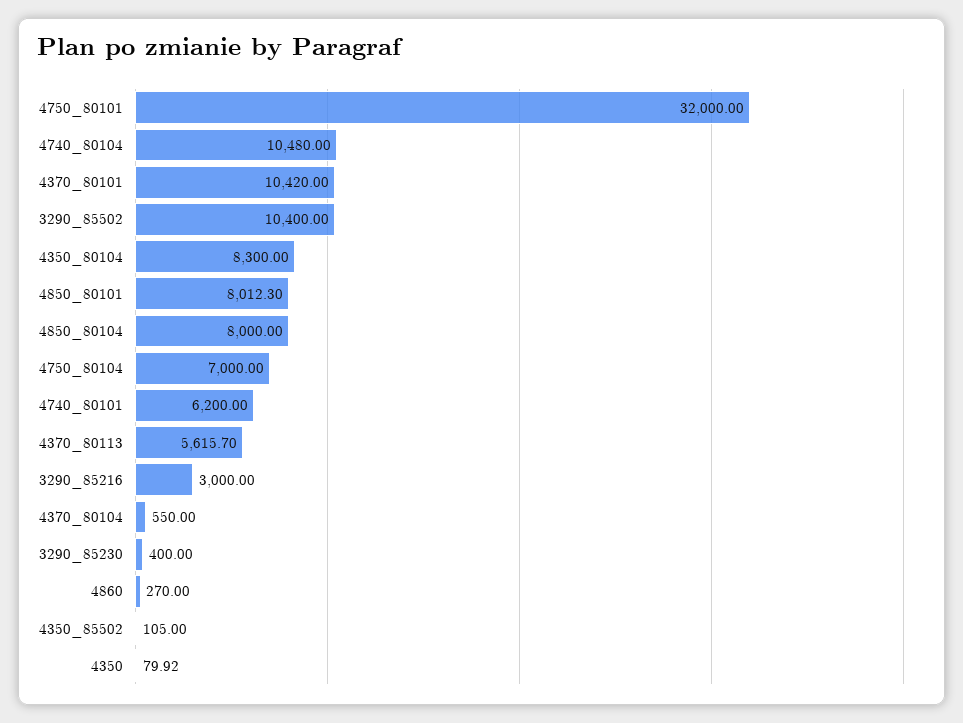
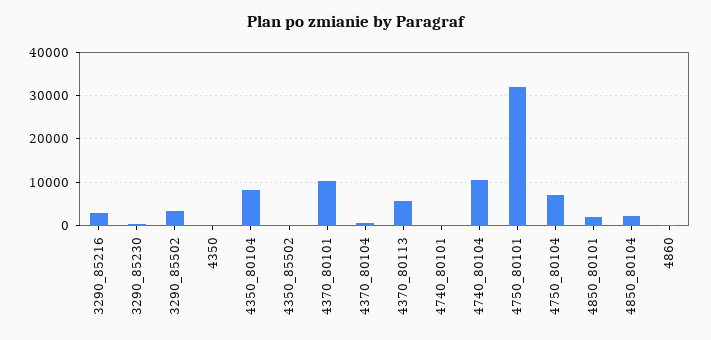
3290_85502: 10400 -> 4000
4850_80101: 8012.3 -> 2000
4850_80104: 8000 -> 2000
4740_80101: 6200 -> 0

